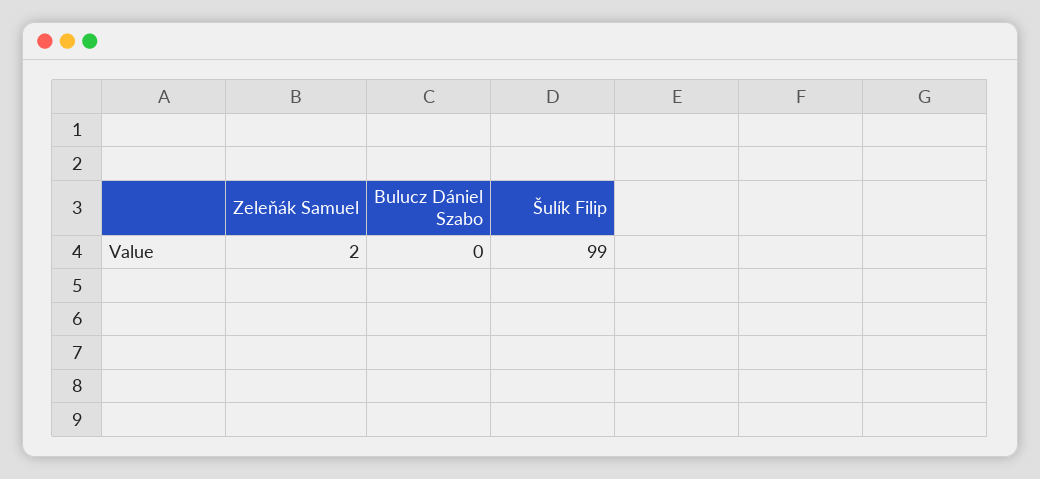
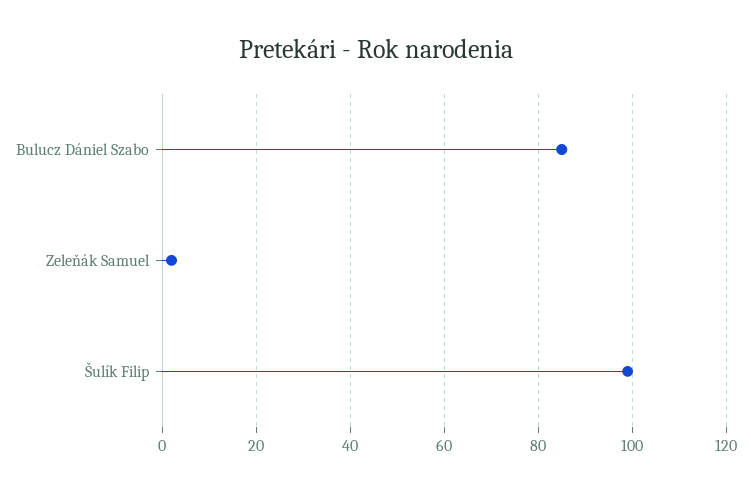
Bulucz Dániel Szabo: 0 -> 85

